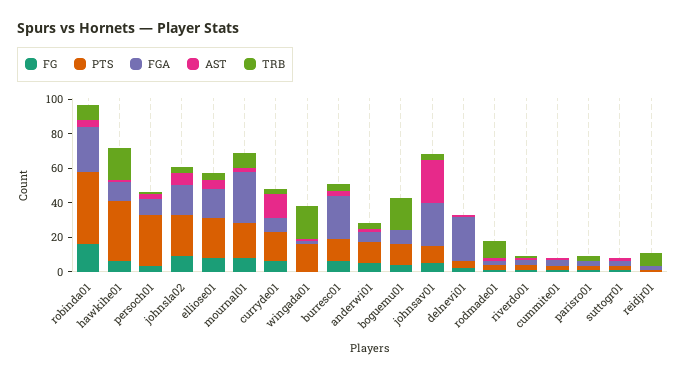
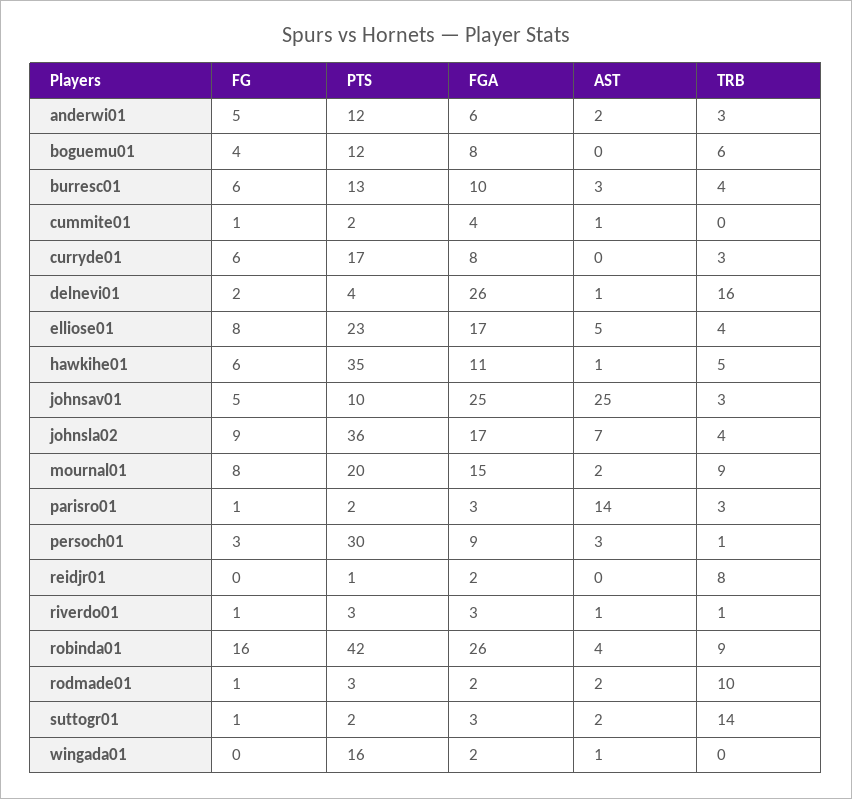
TRB, hawkihe01: 20 -> 5
PTS, johnsla02: 25 -> 36
FGA, mournal01: 30 -> 15
AST, curryde01: 15 -> 0
TRB, wingada01: 20 -> 0
FGA, burresc01: 25 -> 10
TRB, boguemu01: 20 -> 6
TRB, delnevi01: 0 -> 16
AST, parisro01: 0 -> 14
TRB, suttogr01: 0 -> 14

